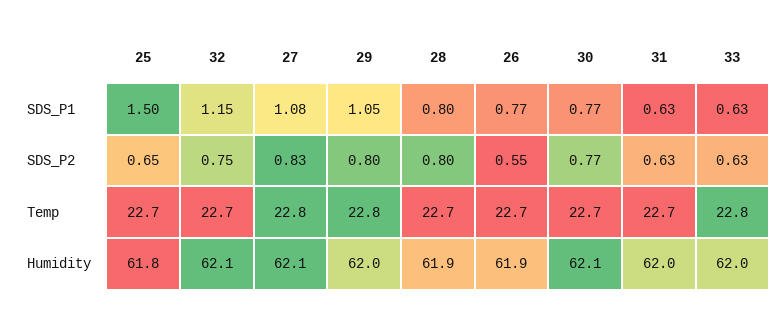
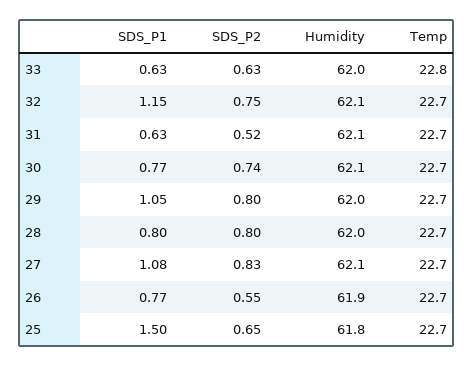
30, SDS_P2: 0.77 -> 0.74
31, SDS_P2: 0.63 -> 0.52
27, Temp: 22.8 -> 22.7
29, Temp: 22.8 -> 22.7
28, Humidity: 61.9 -> 62
31, Humidity: 62 -> 62.1

